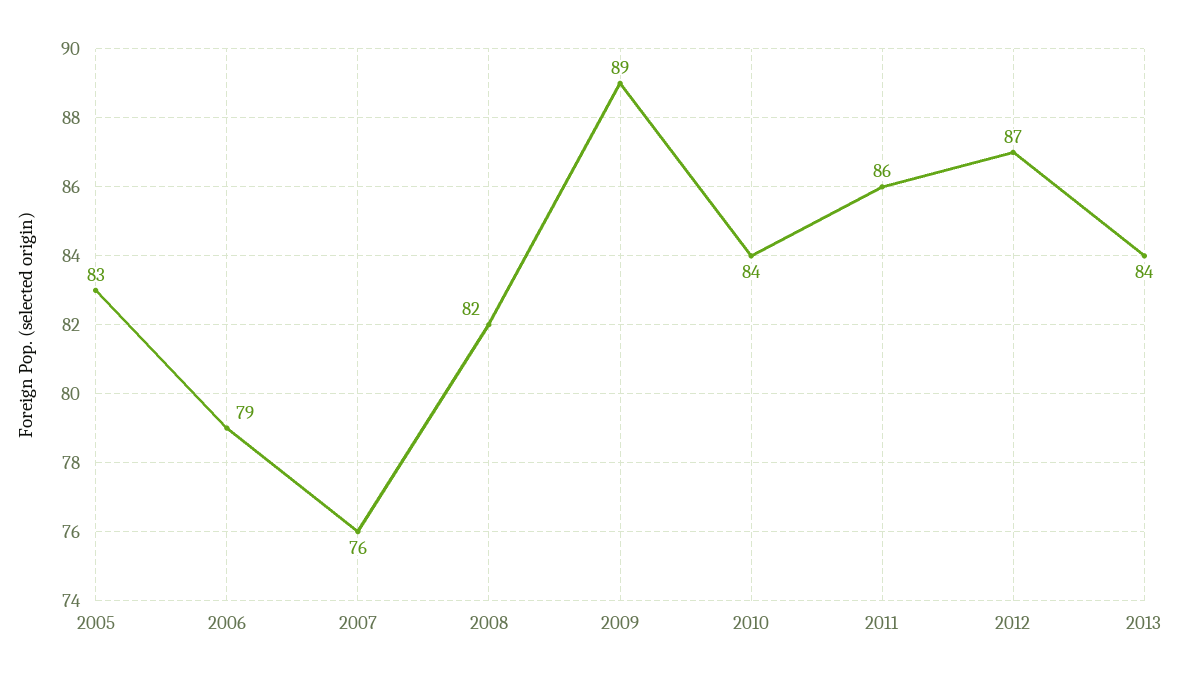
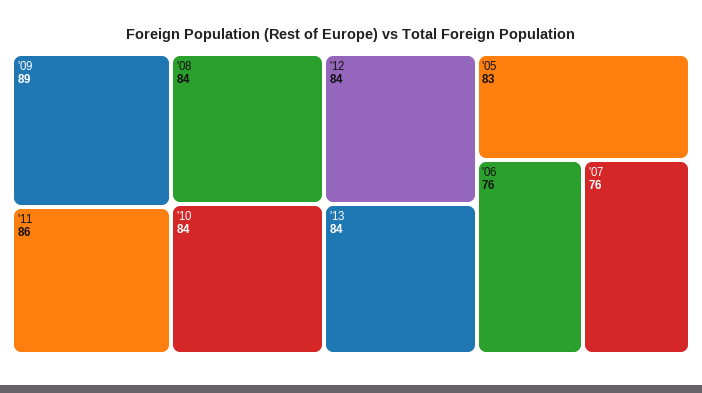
2006: 79 -> 76
2008: 82 -> 84
2012: 87 -> 84

